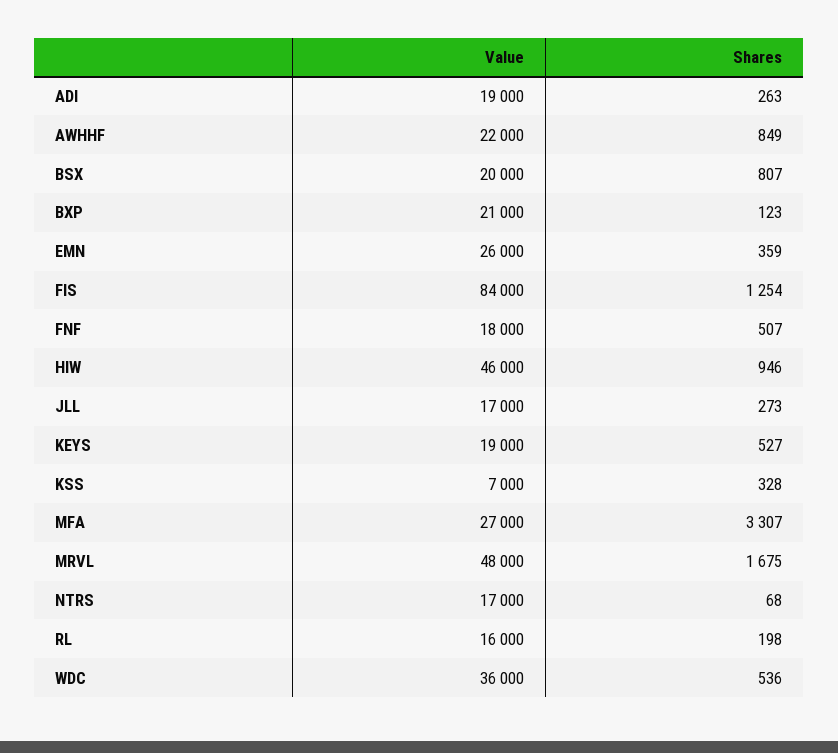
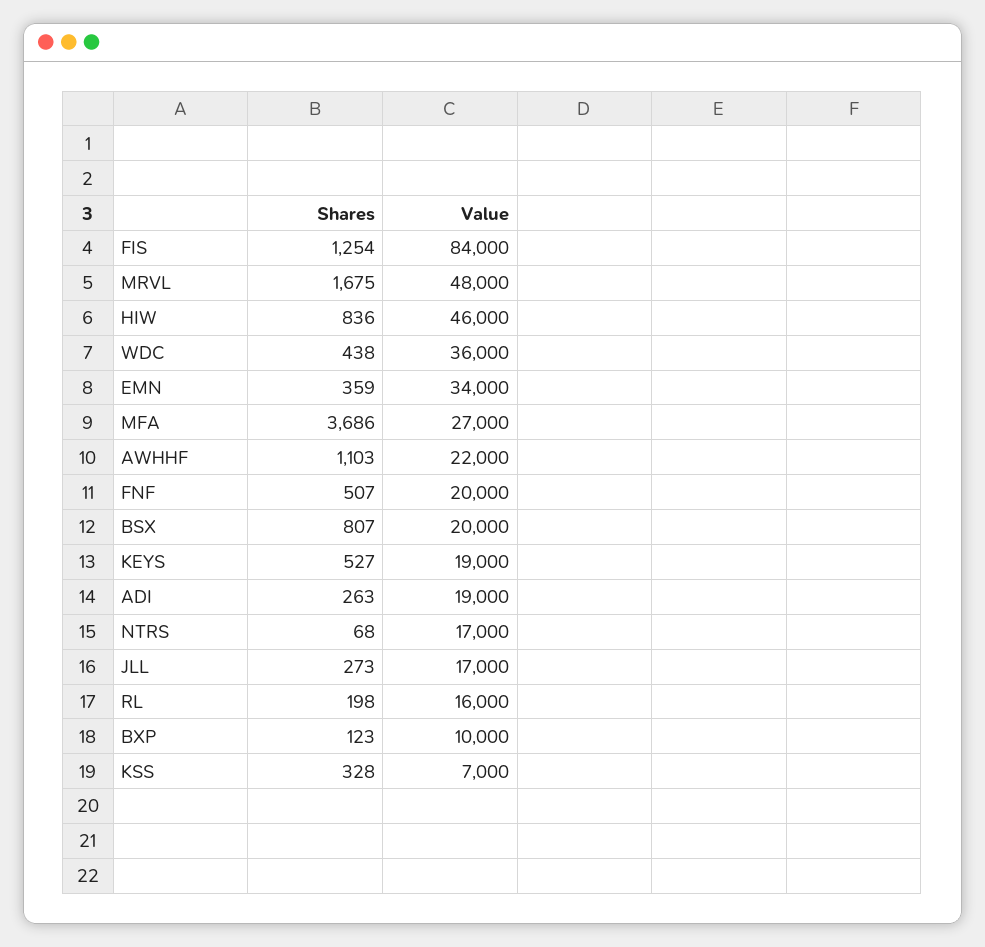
Shares, AWHHF: 849 -> 1103
Value, BXP: 21000 -> 10000
Value, EMN: 26000 -> 34000
Value, FNF: 18000 -> 20000
Shares, HIW: 946 -> 836
Shares, MFA: 3307 -> 3686
Shares, WDC: 536 -> 438

